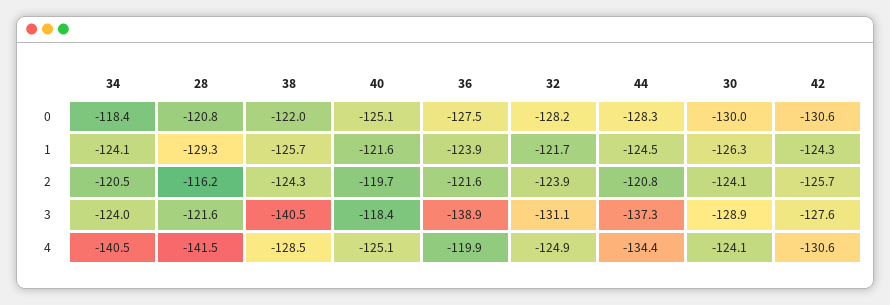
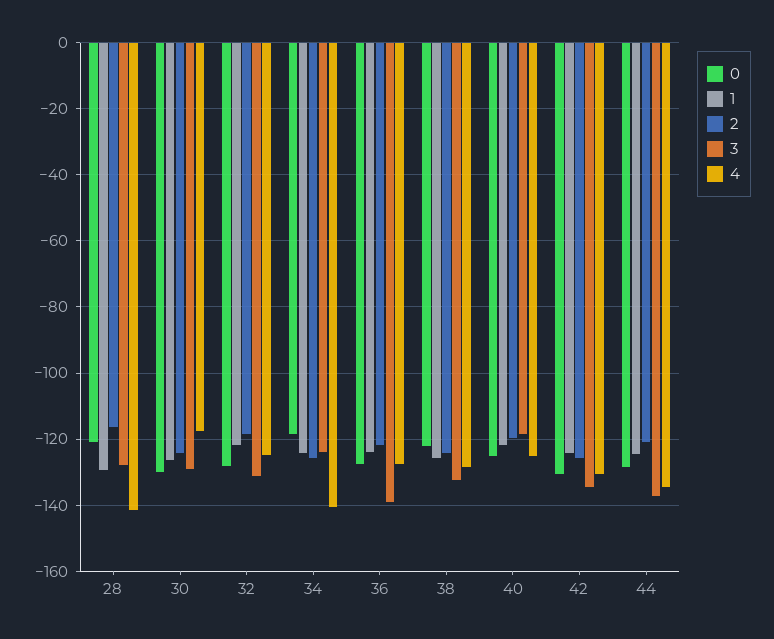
2, 34: -120.5 -> -126
2, 32: -123.9 -> -118
3, 28: -121.6 -> -128
3, 38: -140.5 -> -132
3, 42: -127.6 -> -134
4, 36: -119.9 -> -128
4, 30: -124.1 -> -118

